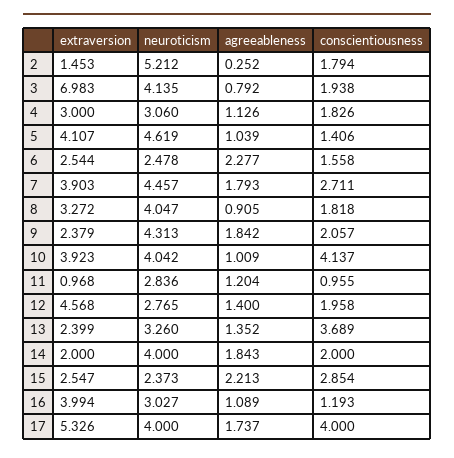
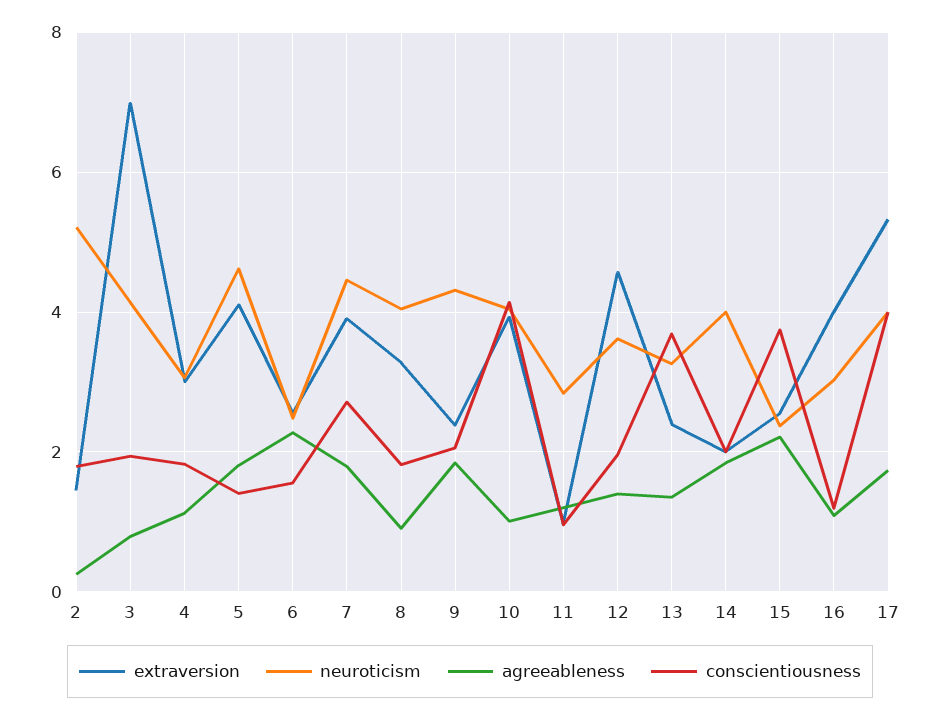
agreeableness, 5: 1.039 -> 1.8
neuroticism, 12: 2.765 -> 3.6
conscientiousness, 15: 2.854 -> 3.8

